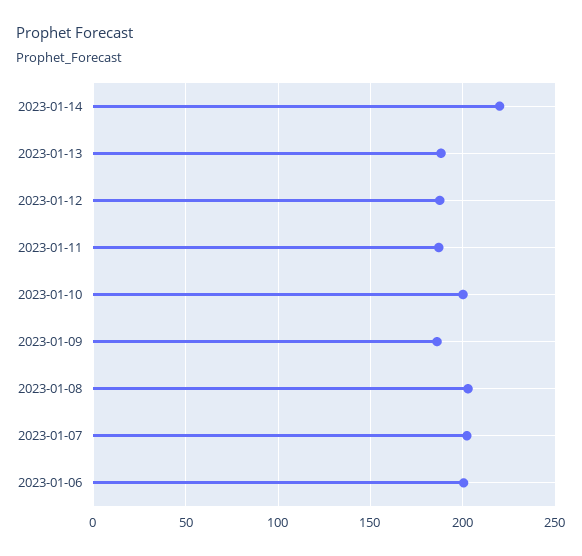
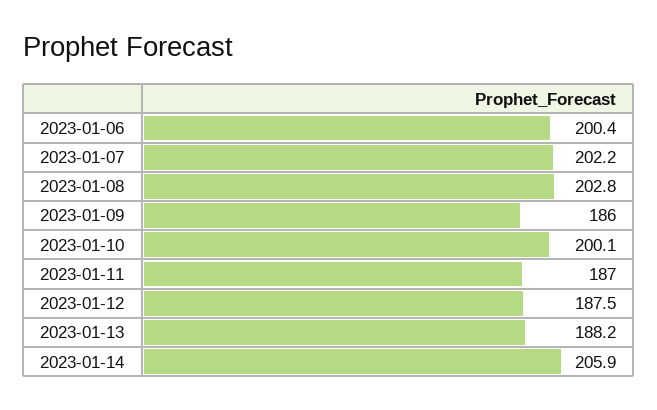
2023-01-14: 220 -> 205.9

